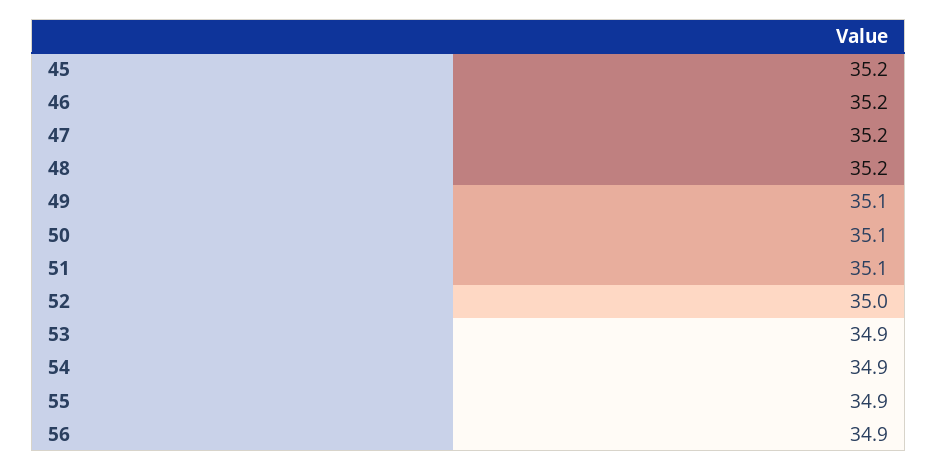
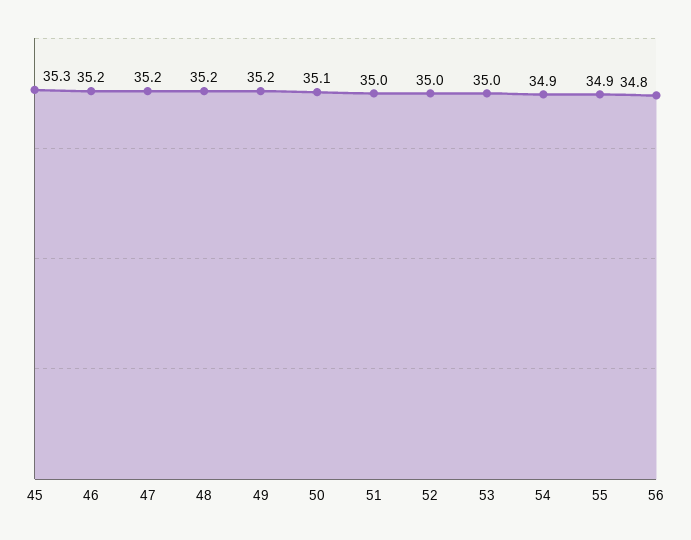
45: 35.2 -> 35.3
49: 35.1 -> 35.2
51: 35.1 -> 35
53: 34.9 -> 35
56: 34.9 -> 34.8

